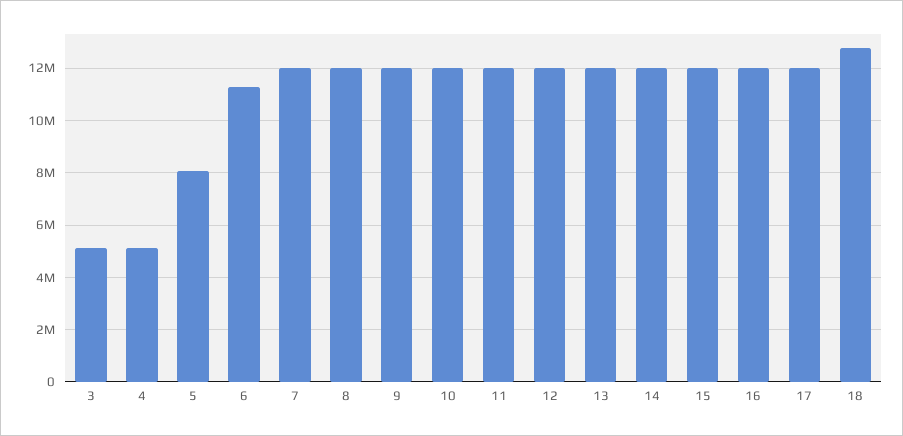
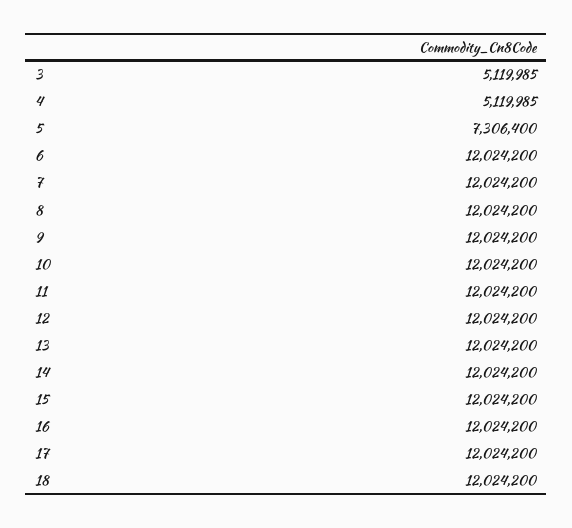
5: 8000000 -> 7306400
6: 11250000 -> 12024200
18: 12750000 -> 12024200

